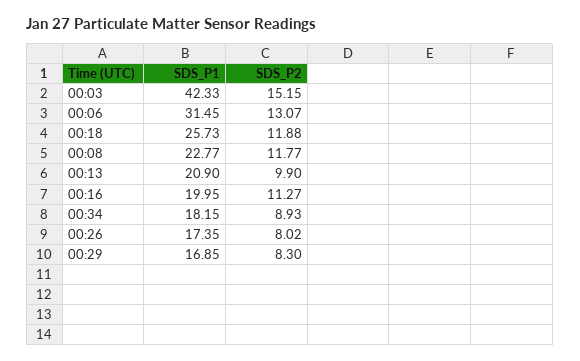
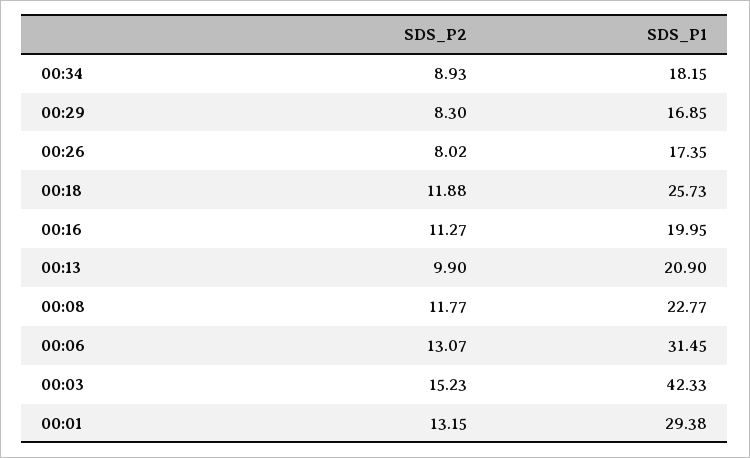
SDS_P2, 00:03: 15.15 -> 15.23
SDS_P2, 00:01: none -> 13.15
SDS_P1, 00:01: none -> 29.38

